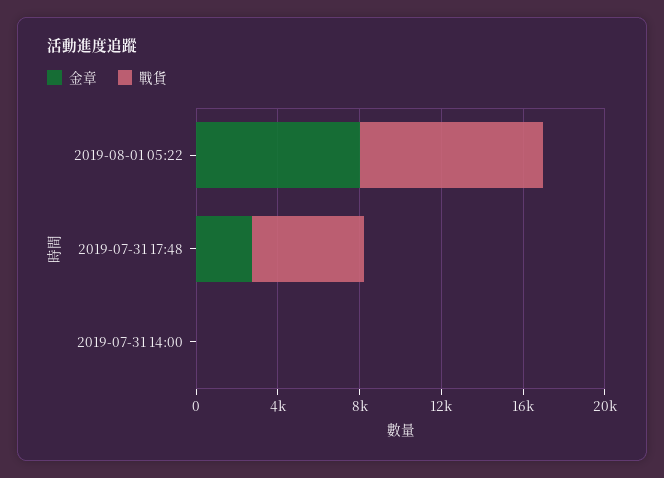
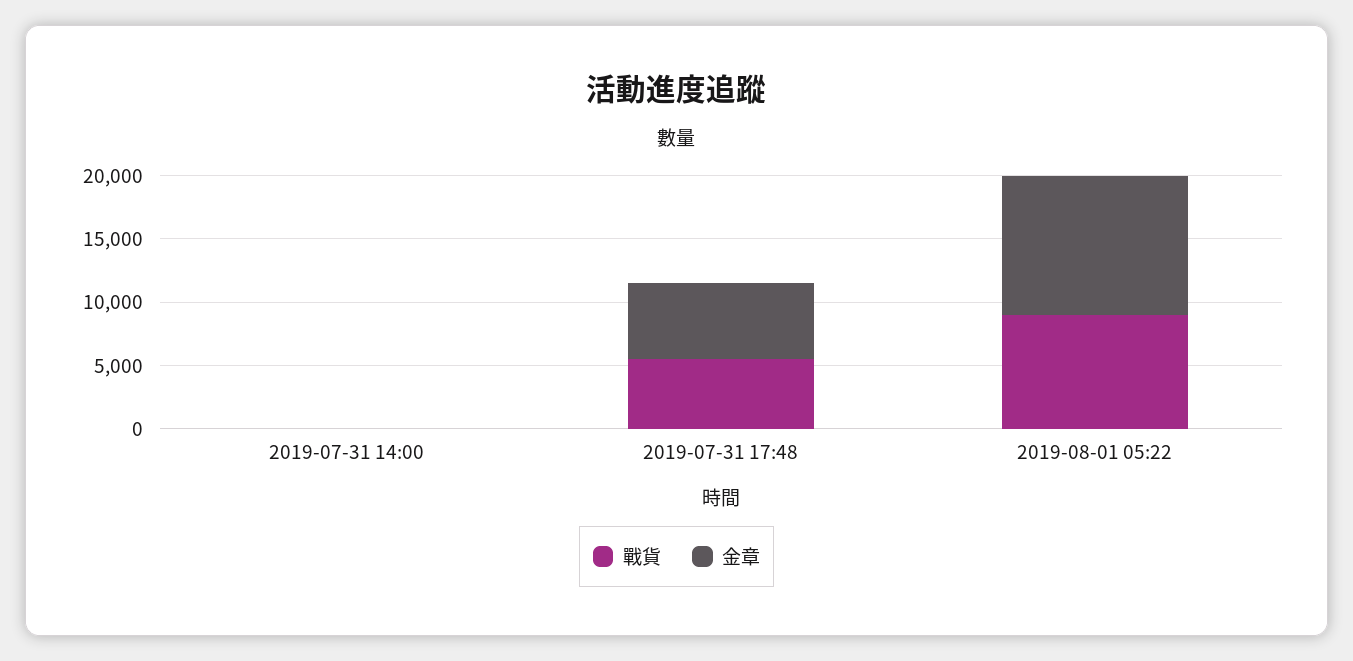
金章, 2019-08-01 05:22: 8000 -> 11000
金章, 2019-07-31 17:48: 3000 -> 6000

